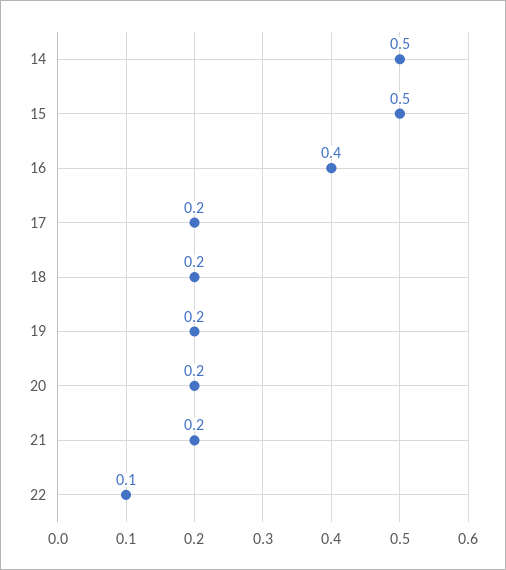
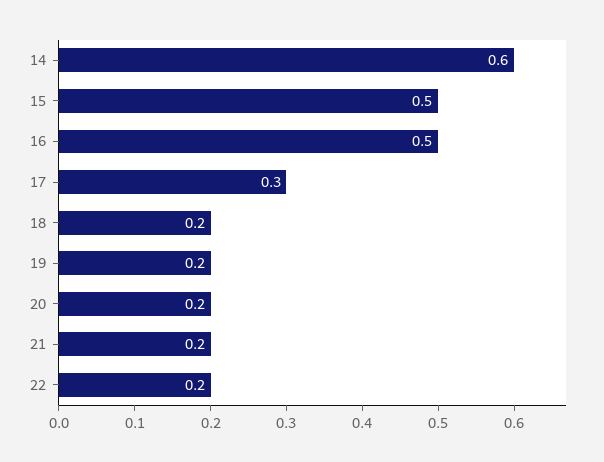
14: 0.5 -> 0.6
16: 0.4 -> 0.5
17: 0.2 -> 0.3
22: 0.1 -> 0.2

